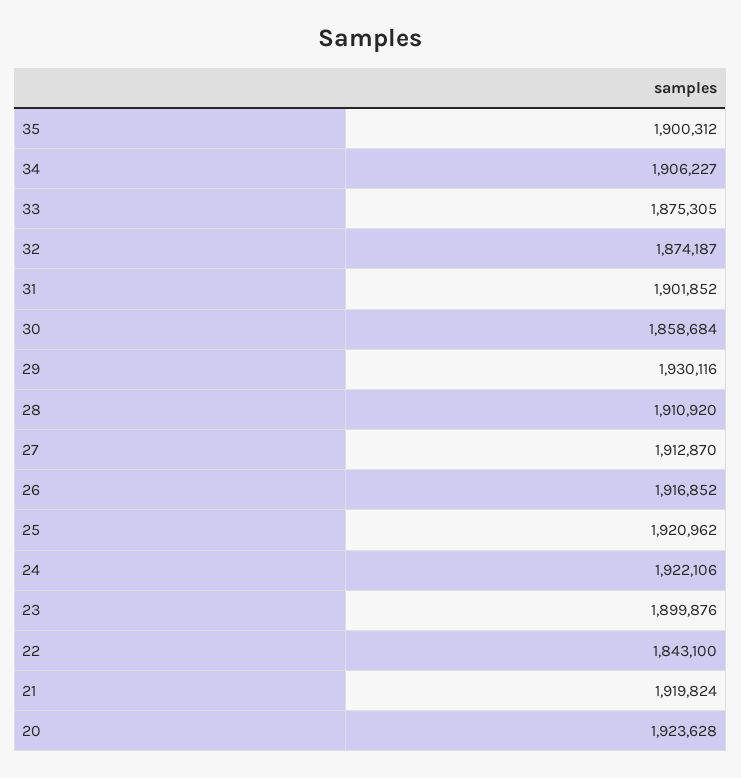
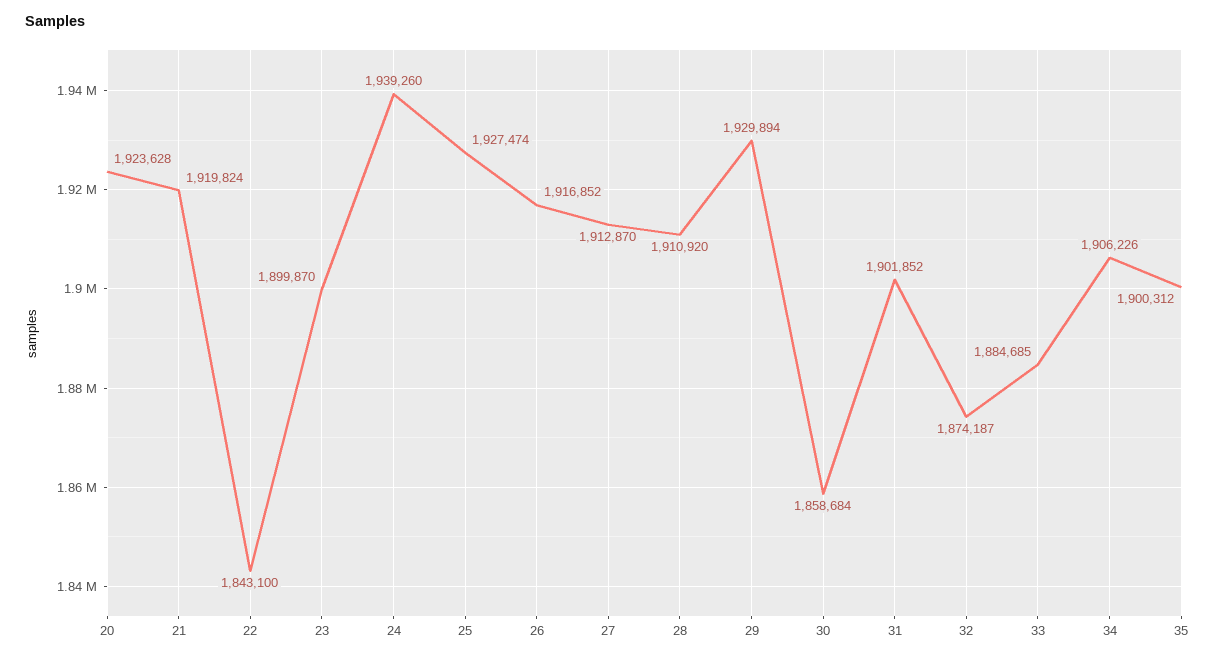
34: 1906227 -> 1906226
33: 1875305 -> 1884685
29: 1930116 -> 1929894
25: 1920962 -> 1927474
24: 1922106 -> 1939260
23: 1899876 -> 1899870

